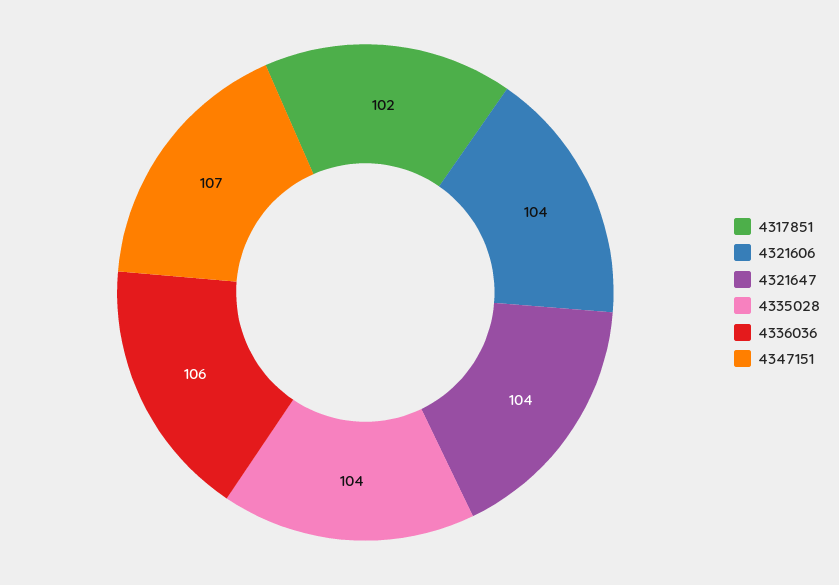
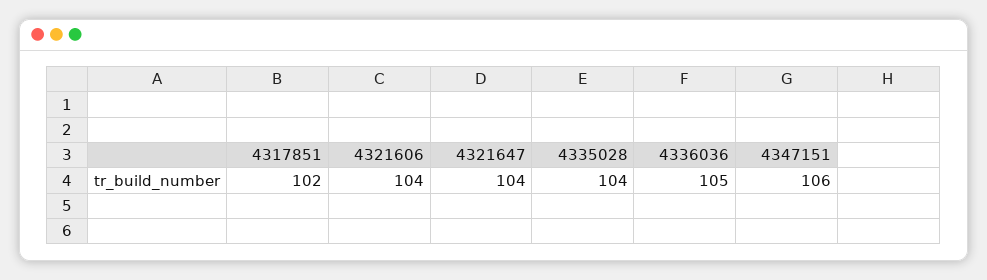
4336036: 106 -> 105
4347151: 107 -> 106

